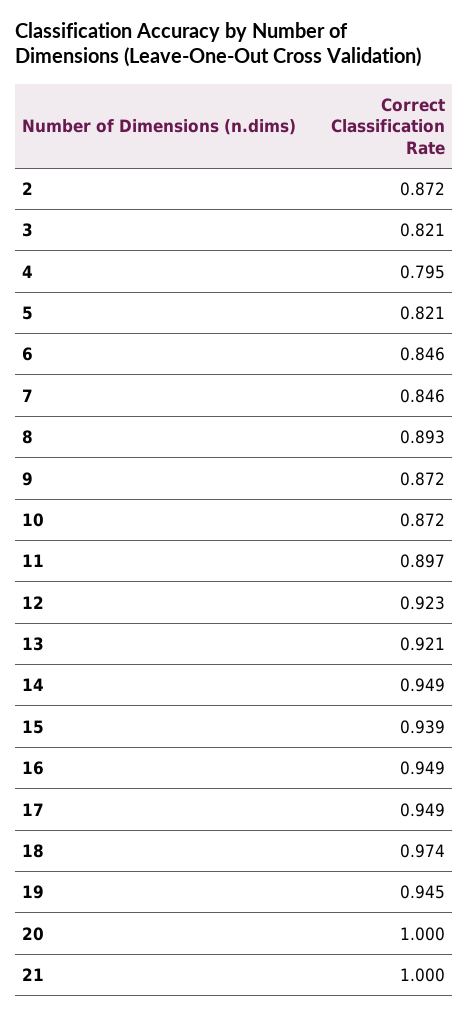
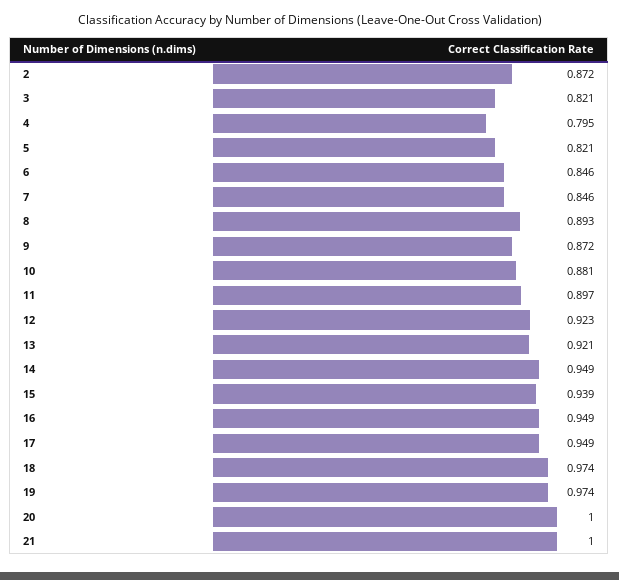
10: 0.872 -> 0.881
19: 0.945 -> 0.974

